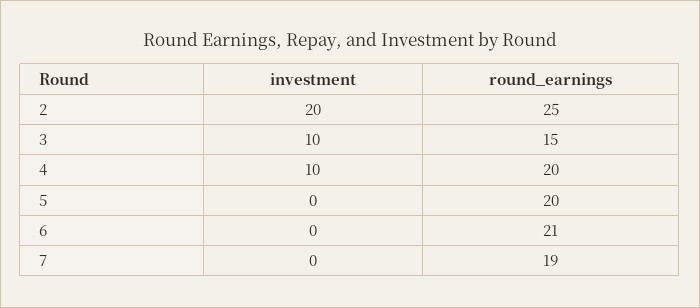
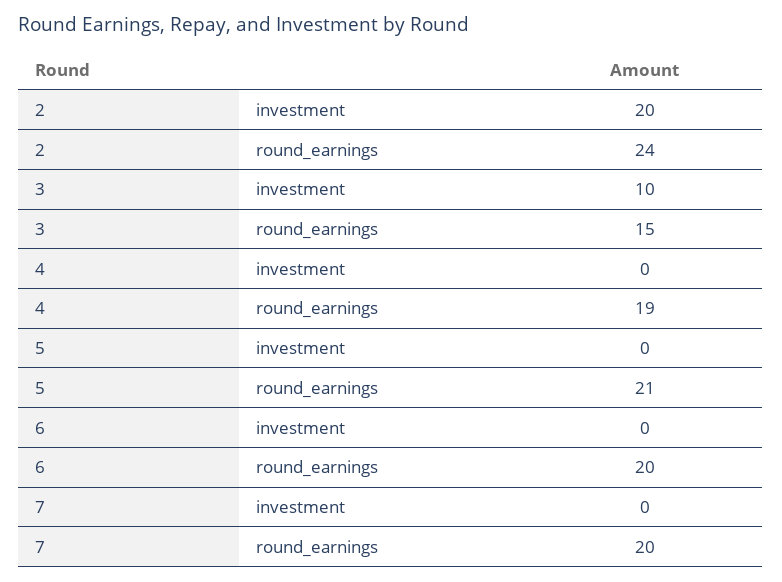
round_earnings, 2: 25 -> 24
investment, 4: 10 -> 0
round_earnings, 4: 20 -> 19
round_earnings, 5: 20 -> 21
round_earnings, 6: 21 -> 20
round_earnings, 7: 19 -> 20

